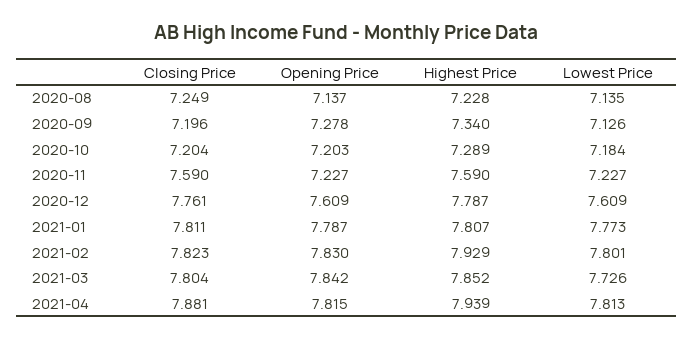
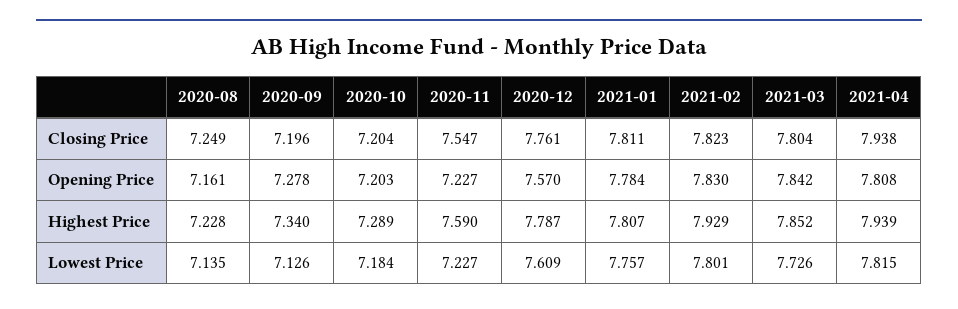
Opening Price, 2020-08: 7.137 -> 7.161
Closing Price, 2020-11: 7.59 -> 7.547
Opening Price, 2020-12: 7.609 -> 7.57
Opening Price, 2021-01: 7.787 -> 7.784
Lowest Price, 2021-01: 7.773 -> 7.757
Closing Price, 2021-04: 7.881 -> 7.938
Opening Price, 2021-04: 7.815 -> 7.808
Lowest Price, 2021-04: 7.813 -> 7.815

